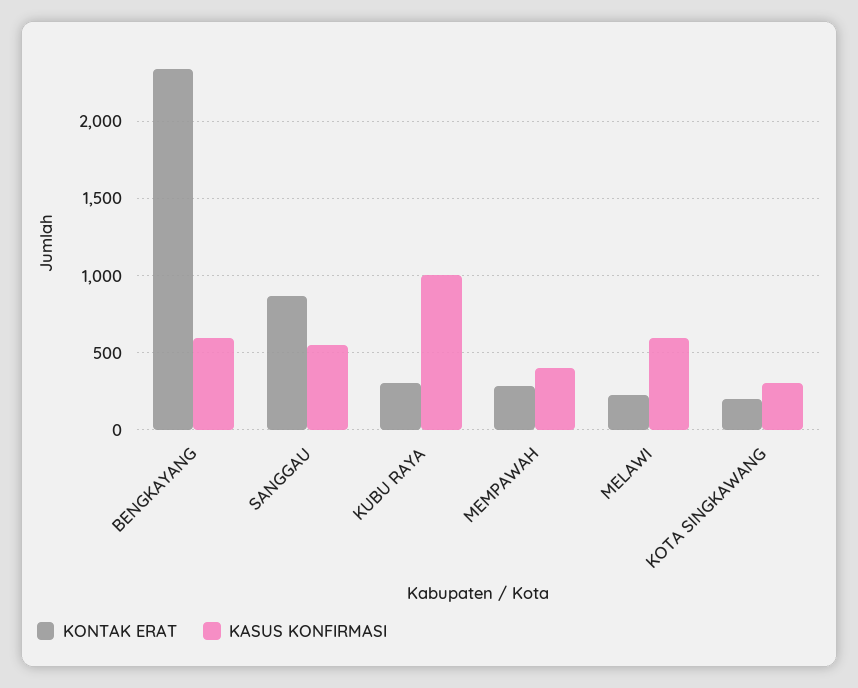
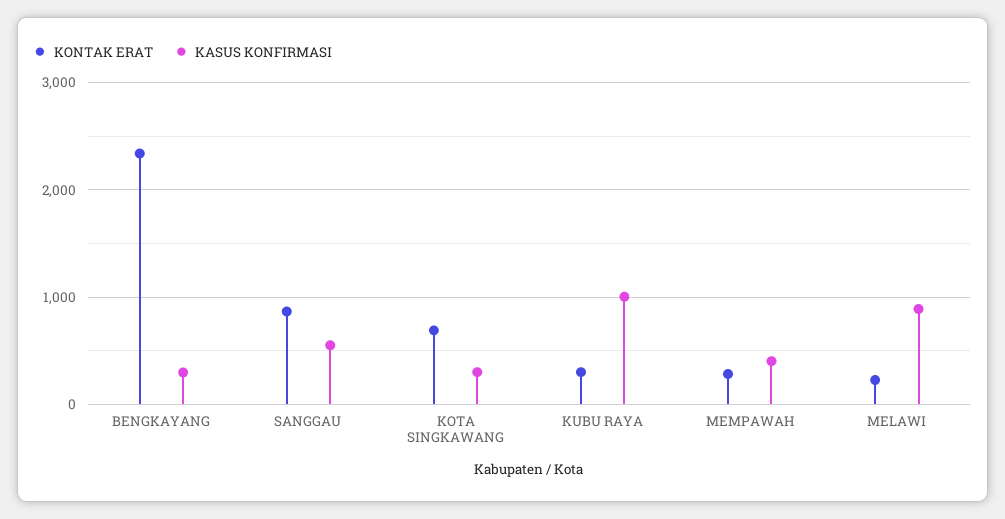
KASUS KONFIRMASI, BENGKAYANG: 600 -> 300
KASUS KONFIRMASI, MELAWI: 600 -> 900
KONTAK ERAT, KOTA SINGKAWANG: 200 -> 700

